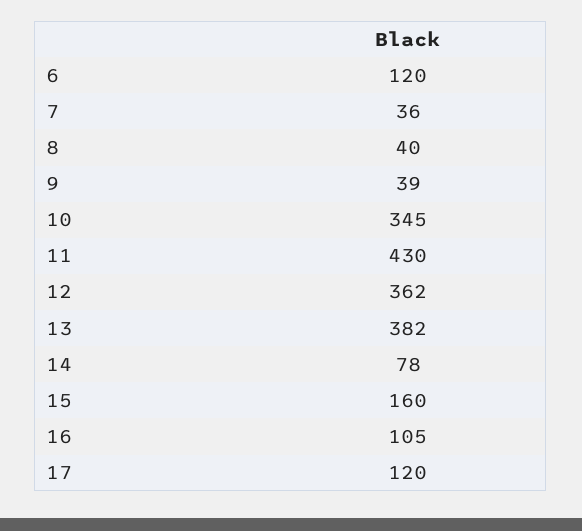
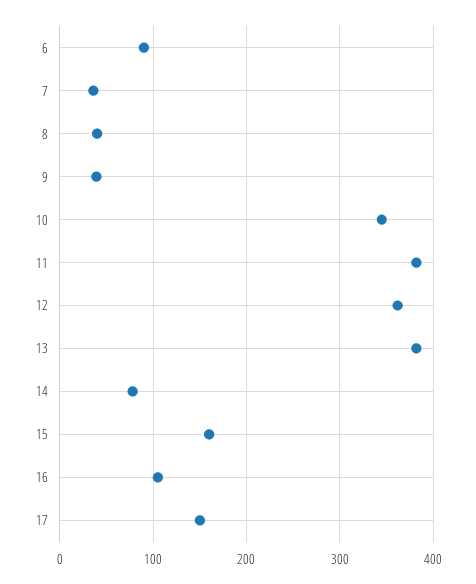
6: 120 -> 90
11: 430 -> 380
17: 120 -> 150

